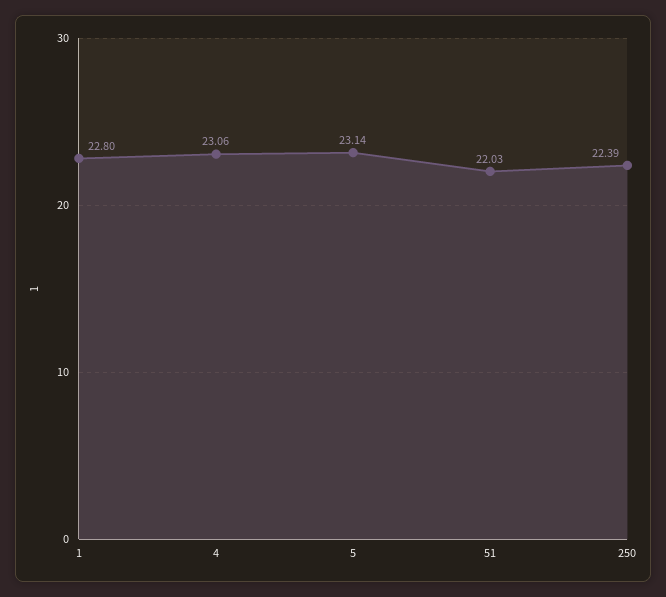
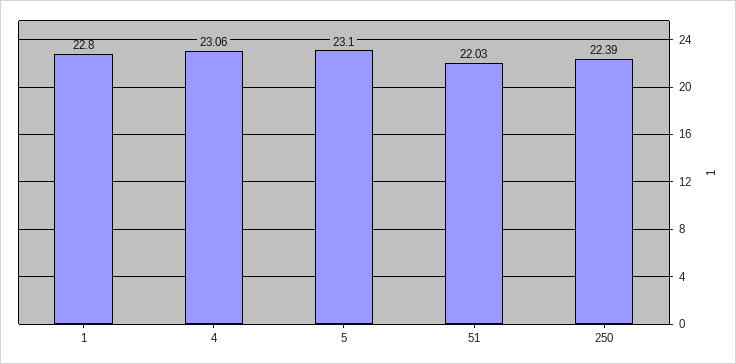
5: 23.14 -> 23.1

